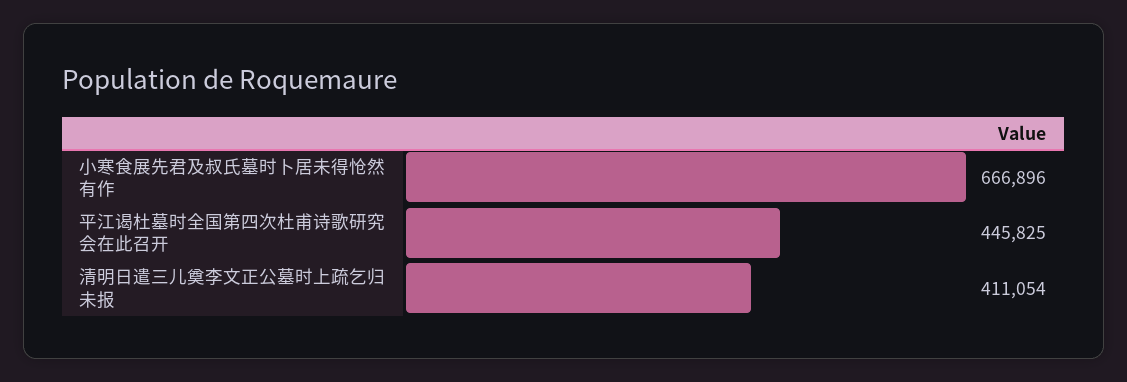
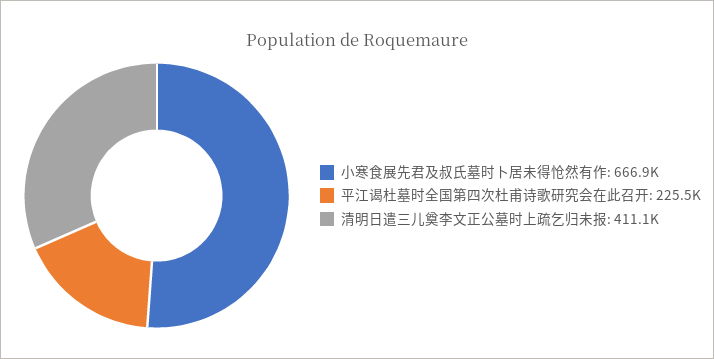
平江谒杜墓时全国第四次杜甫诗歌研究会在此召开: 445825 -> 225500

